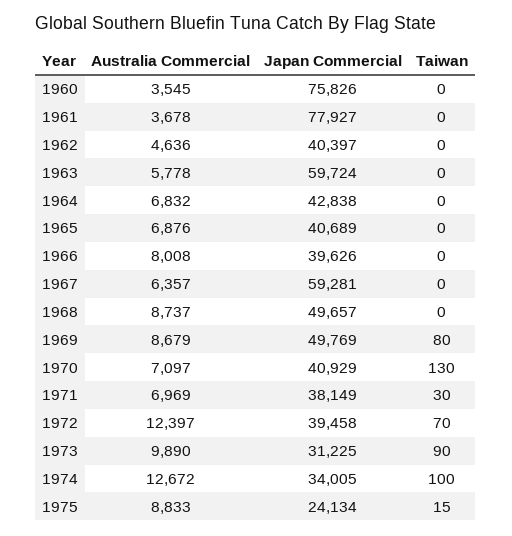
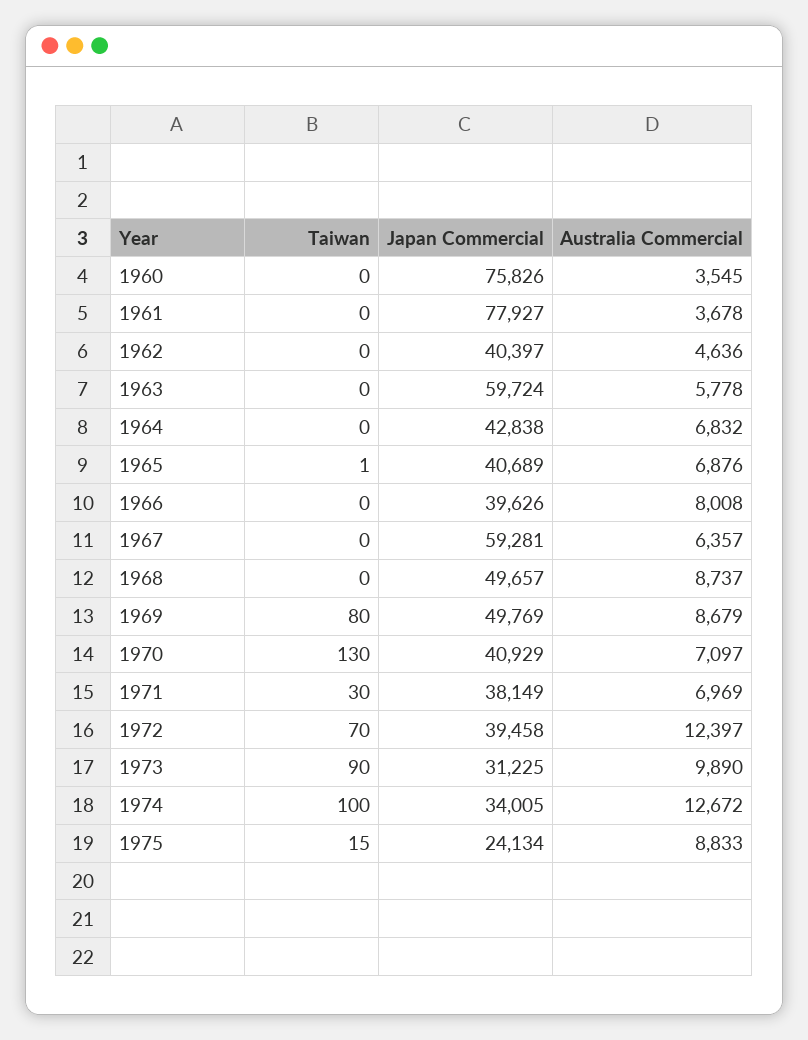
Taiwan, 1965: 0 -> 1

